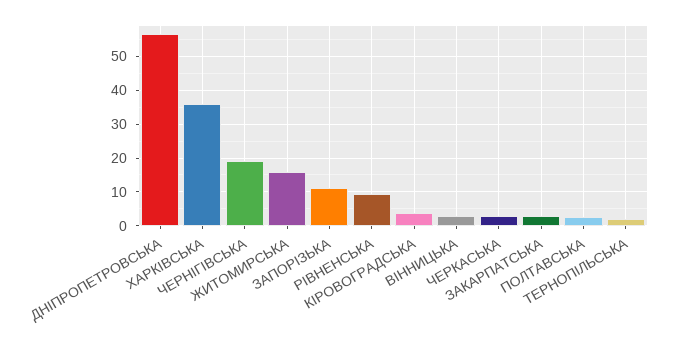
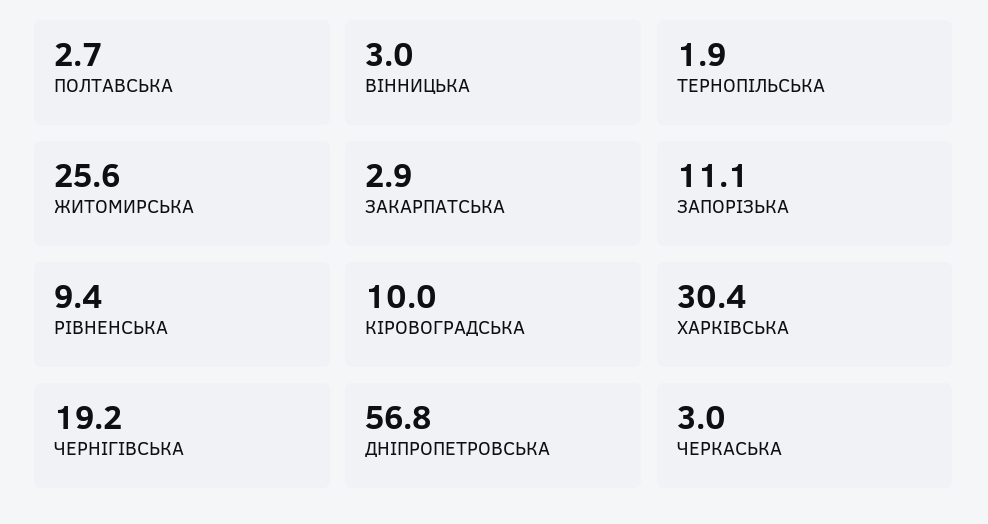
ХАРКІВСЬКА: 36 -> 30.4
ЖИТОМИРСЬКА: 16 -> 25.6
КІРОВОГРАДСЬКА: 4 -> 10

